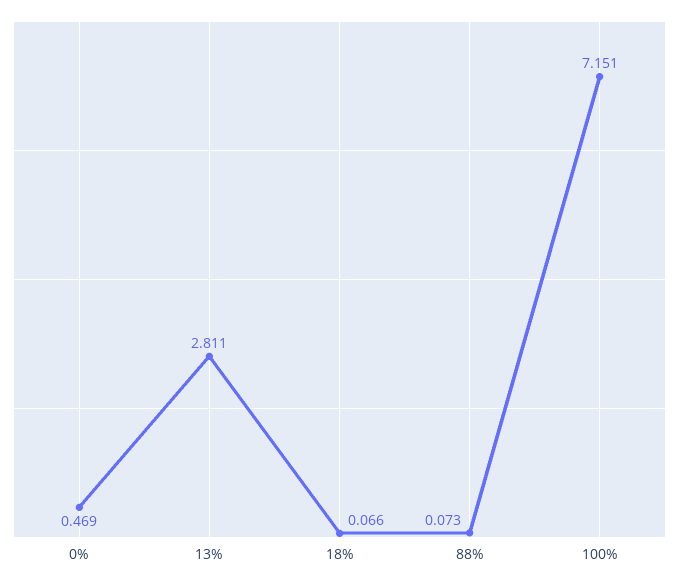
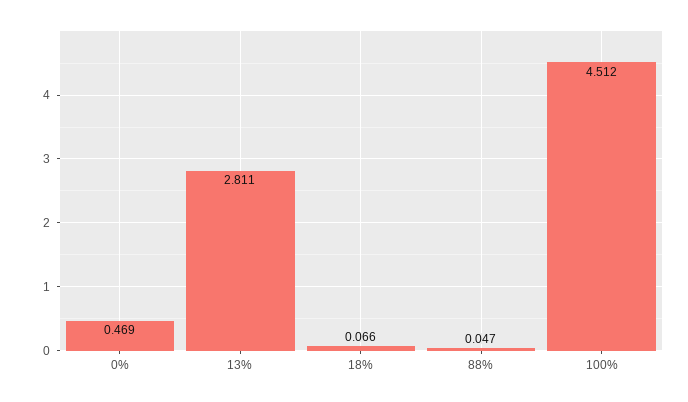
88%: 0.073 -> 0.047
100%: 7.151 -> 4.512

